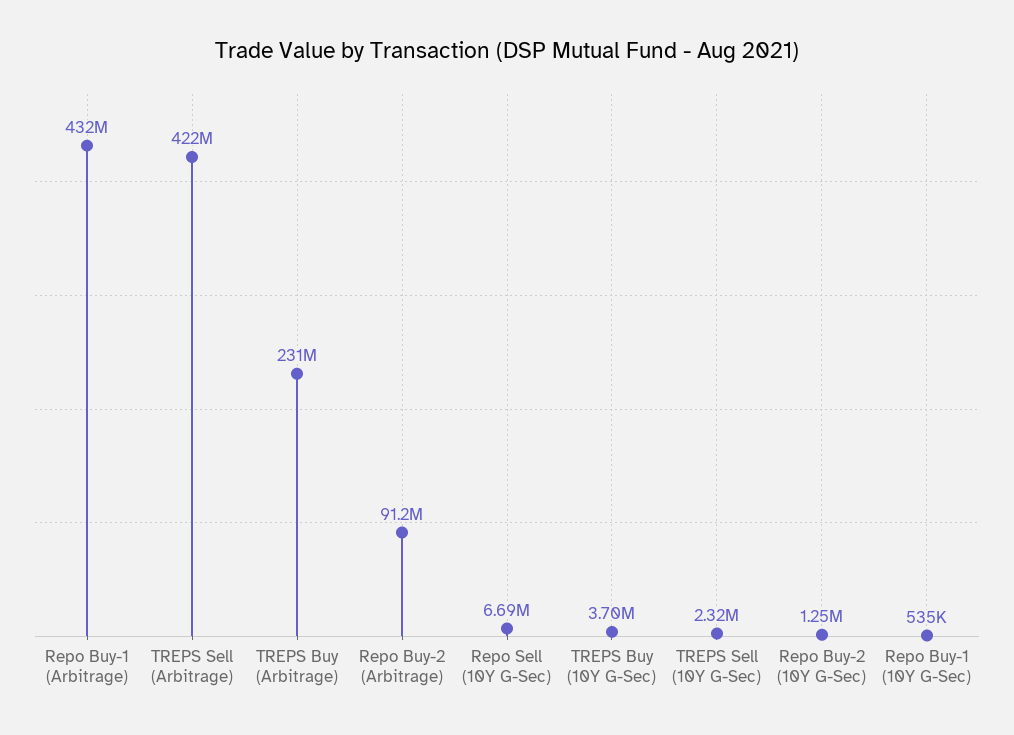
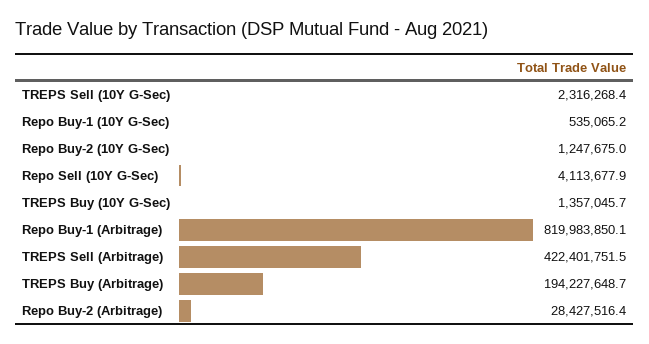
Repo Buy-1 (Arbitrage): 432000000 -> 819983850.1
TREPS Buy (Arbitrage): 231000000 -> 194227648.7
Repo Buy-2 (Arbitrage): 91200000 -> 28427516.4
Repo Sell (10Y G-Sec): 6690000 -> 4113677.9
TREPS Buy (10Y G-Sec): 3700000 -> 1357045.7

